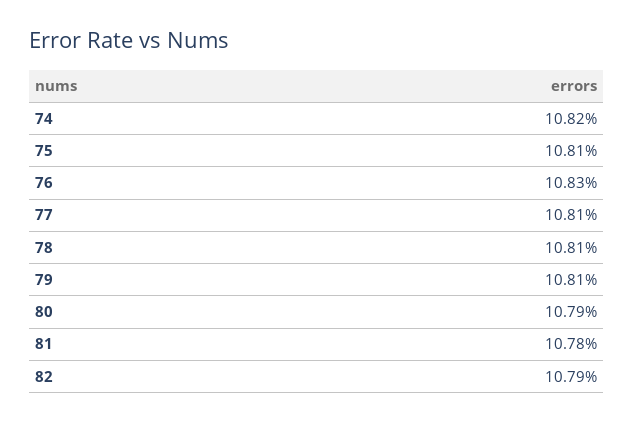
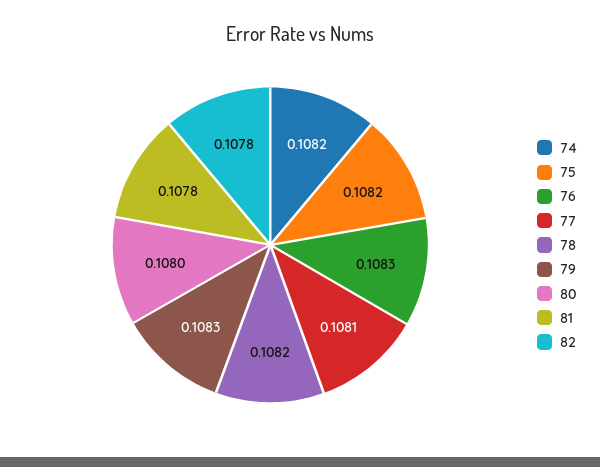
75: 0.1081 -> 0.1082
78: 0.1081 -> 0.1082
79: 0.1081 -> 0.1083
80: 0.1079 -> 0.108
82: 0.1079 -> 0.1078

